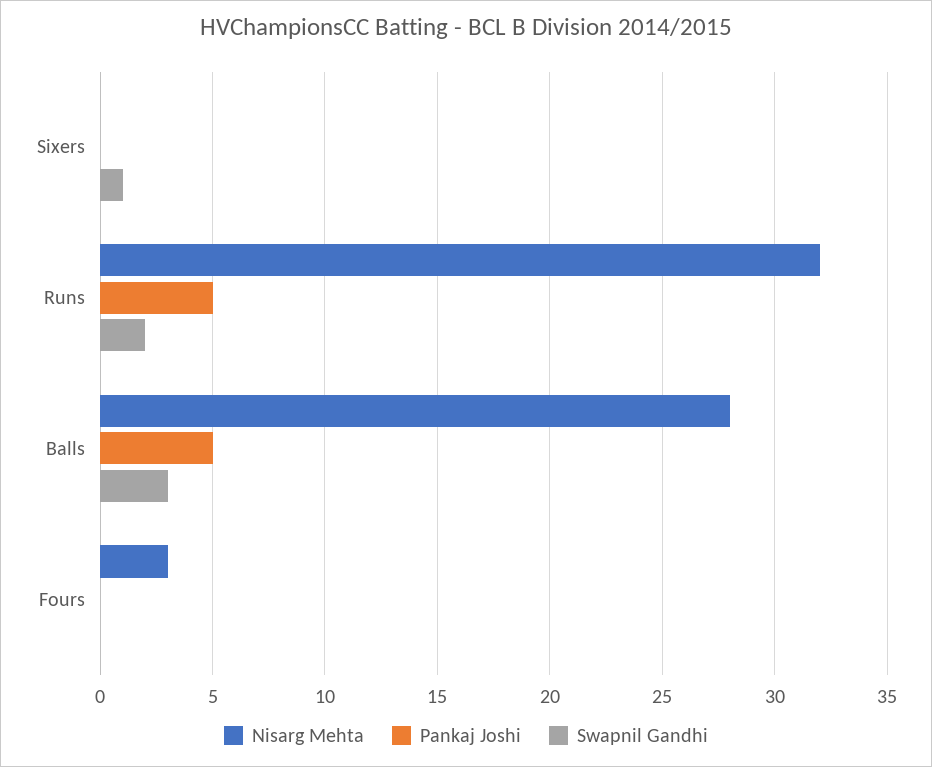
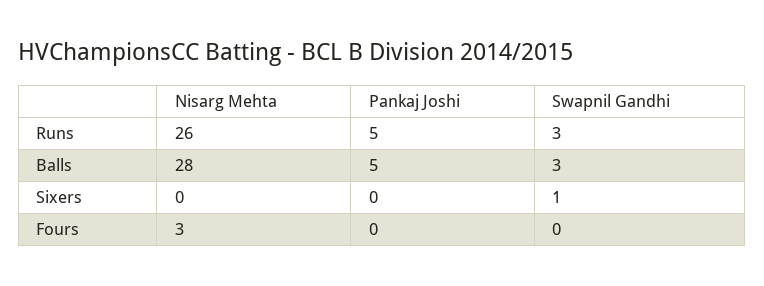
Nisarg Mehta, Runs: 32 -> 26
Swapnil Gandhi, Runs: 2 -> 3

